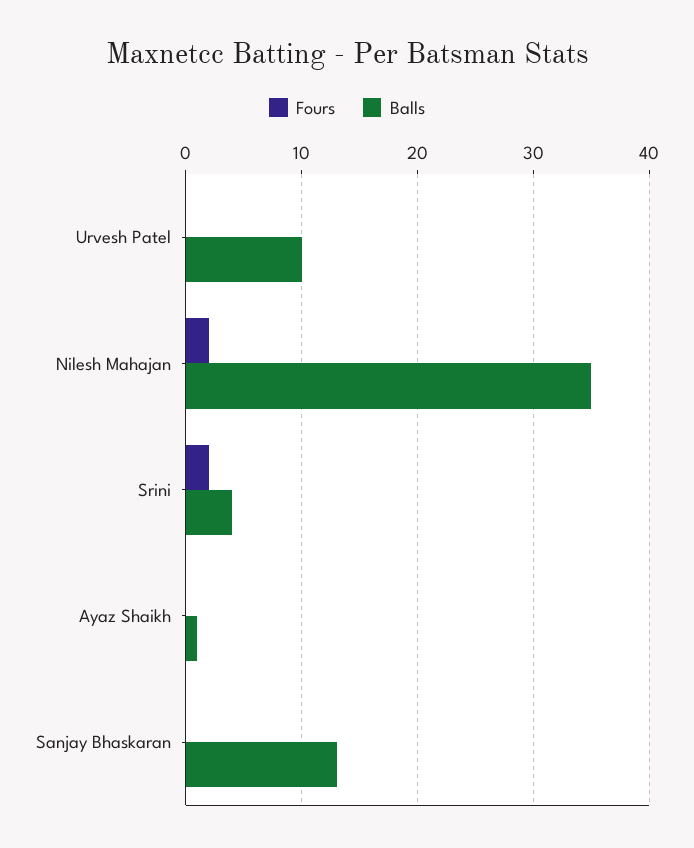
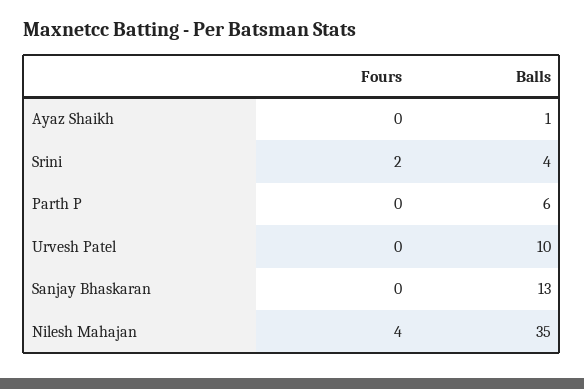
Fours, Nilesh Mahajan: 2 -> 4
Fours, Parth P: none -> 0
Balls, Parth P: none -> 6

